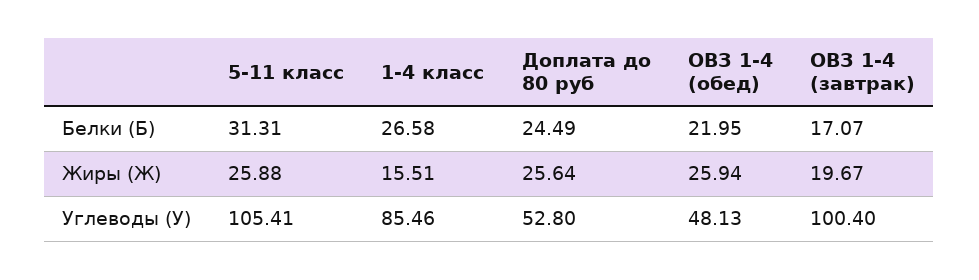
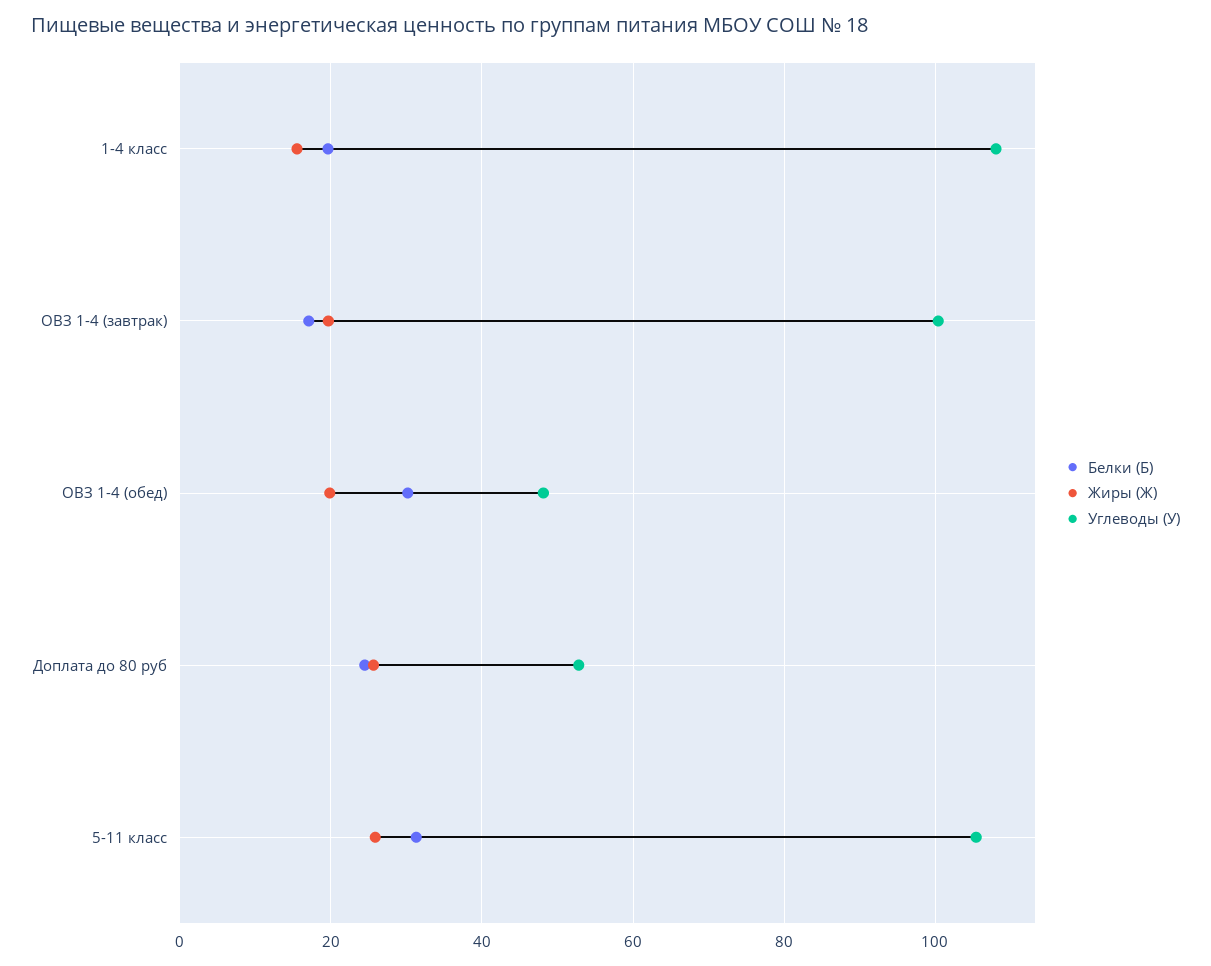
Белки (Б), 1-4 класс: 26.58 -> 20
Белки (Б), ОВЗ 1-4 (обед): 21.95 -> 30
Жиры (Ж), ОВЗ 1-4 (обед): 25.94 -> 20
Углеводы (У), 1-4 класс: 85.46 -> 108

